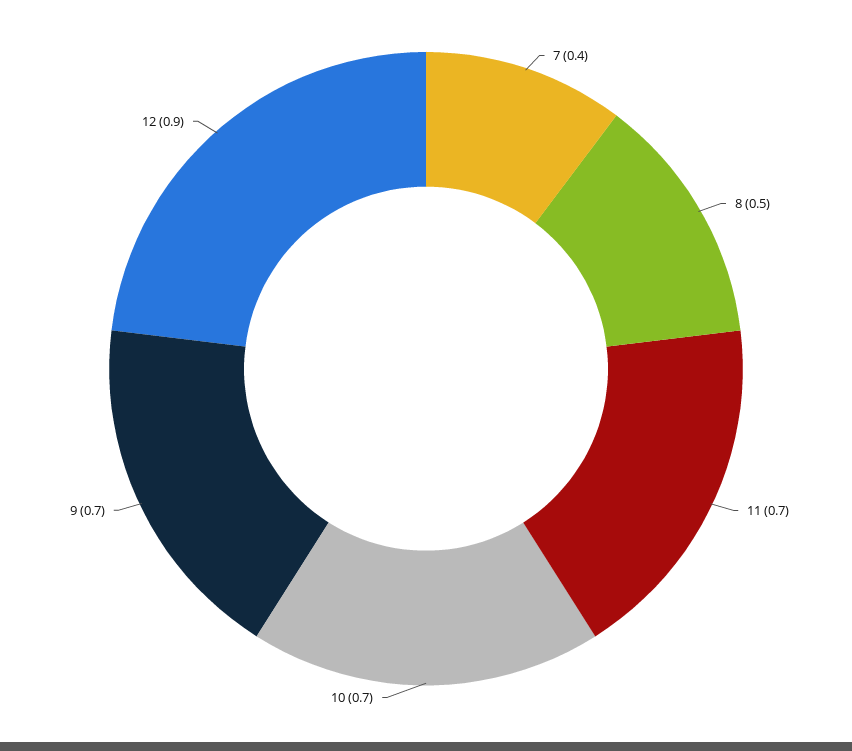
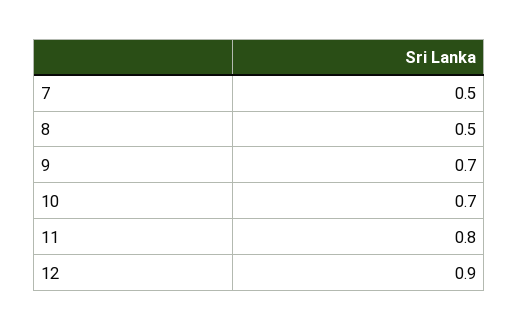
7: 0.4 -> 0.5
11: 0.7 -> 0.8

